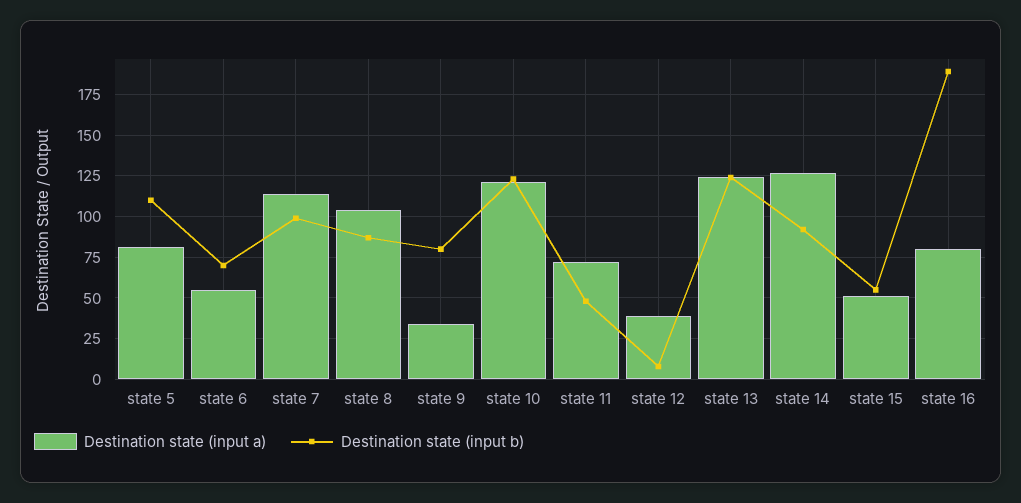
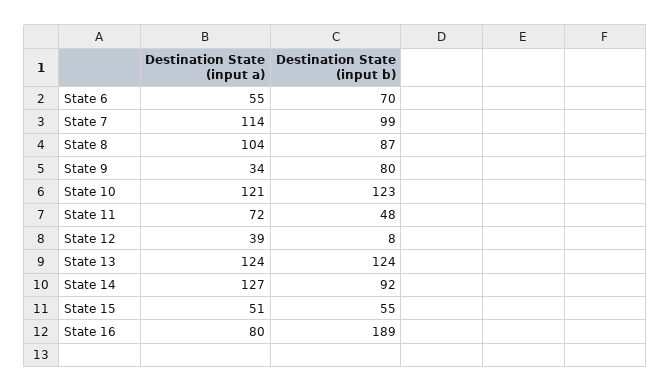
Destination state (input a), state 5: 80 -> none
Destination state (input b), state 5: 110 -> none

